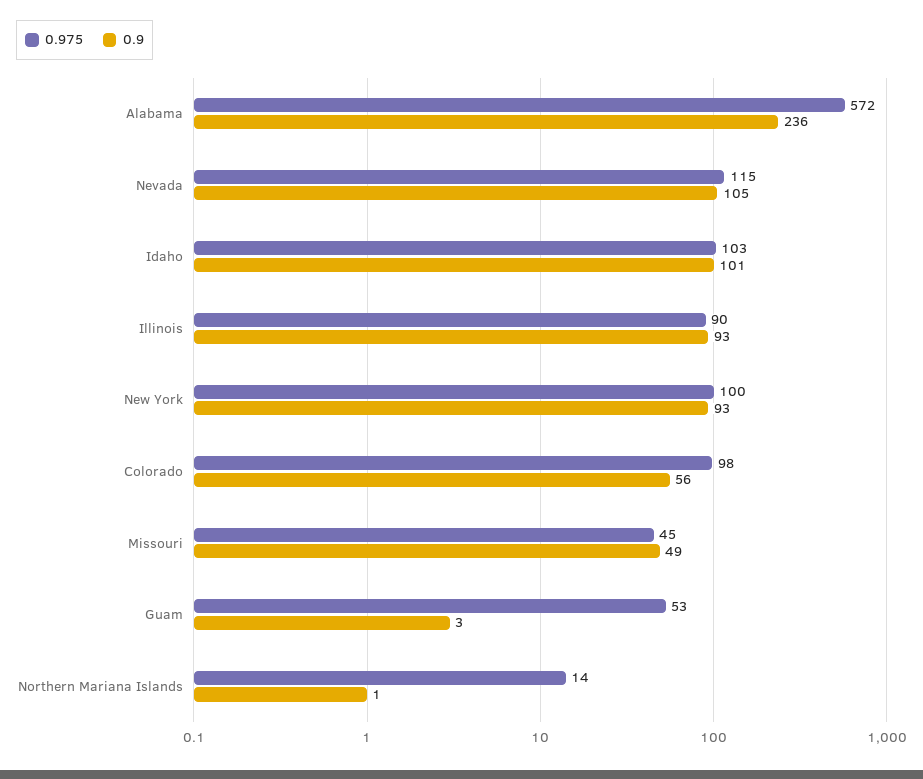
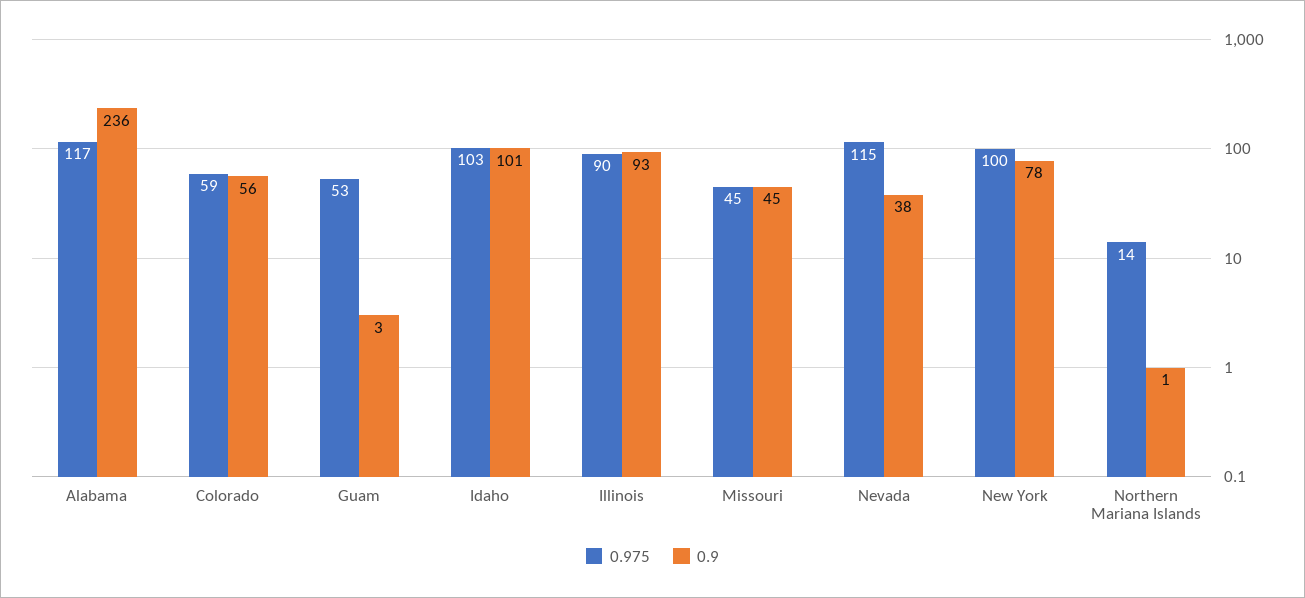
0.975, Alabama: 572 -> 117
0.9, Nevada: 105 -> 38
0.9, New York: 93 -> 78
0.975, Colorado: 98 -> 59
0.9, Missouri: 49 -> 45

